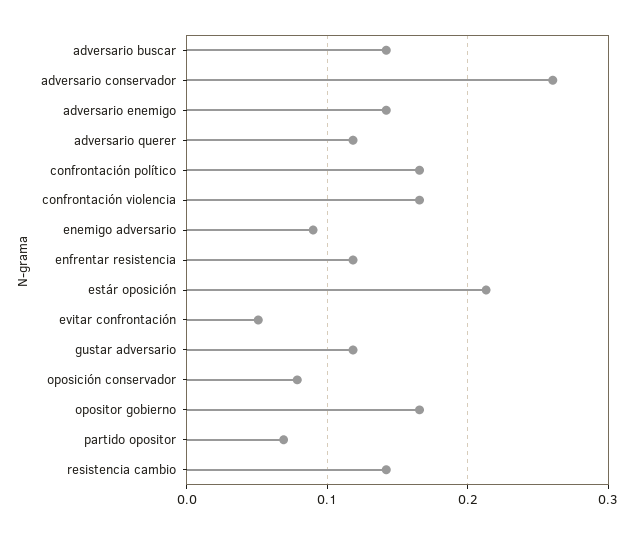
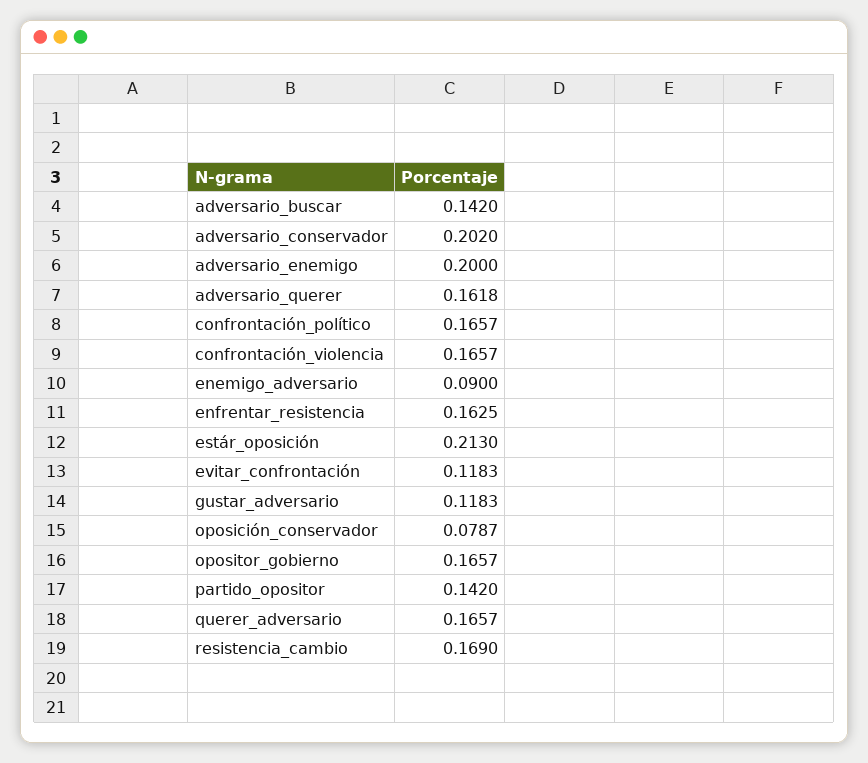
adversario conservador: 0.26 -> 0.202
adversario enemigo: 0.14 -> 0.2
adversario querer: 0.12 -> 0.1618
enfrentar resistencia: 0.12 -> 0.1625
evitar confrontación: 0.05 -> 0.1183
partido opositor: 0.07 -> 0.142
resistencia cambio: 0.14 -> 0.169
querer_adversario: none -> 0.1657

